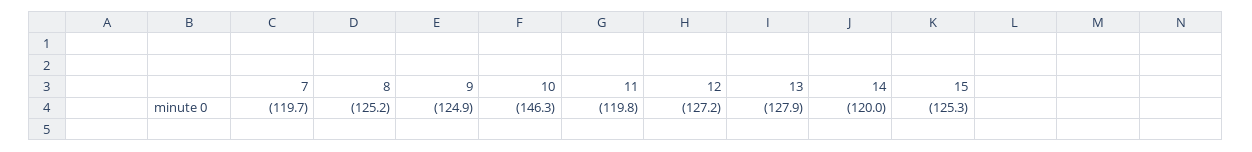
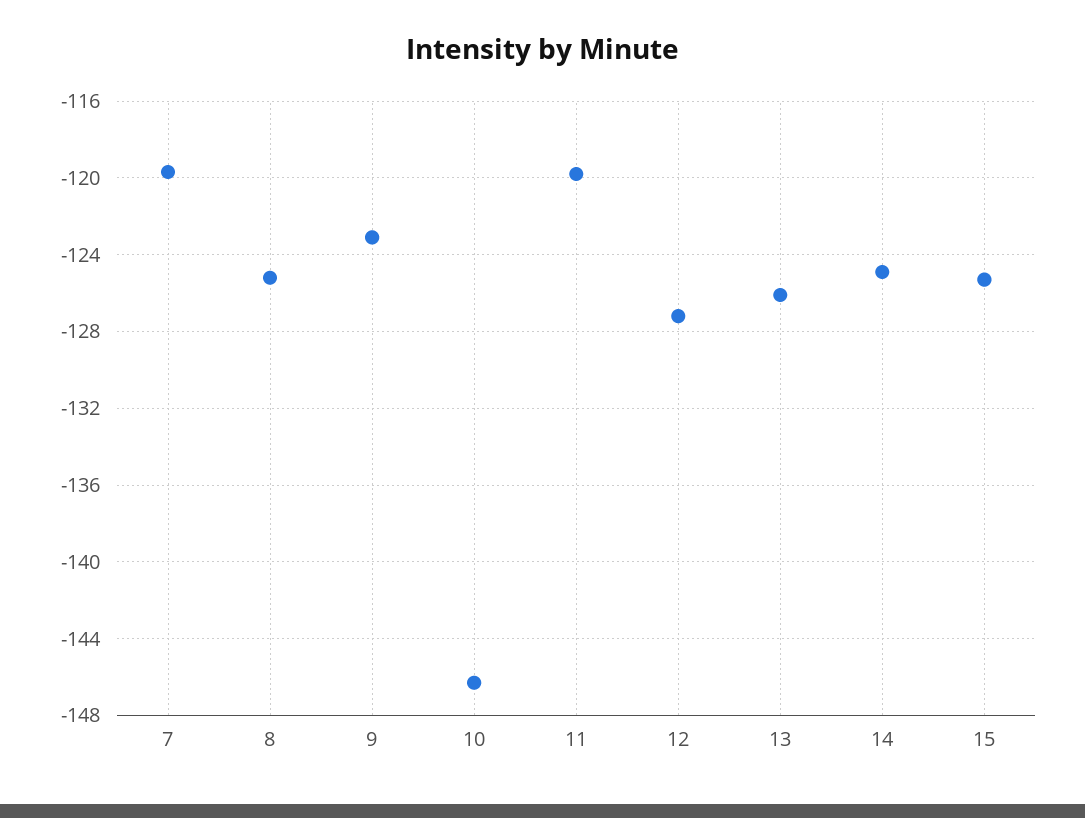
9: -124.9 -> -123
13: -127.9 -> -126
14: -120 -> -125

